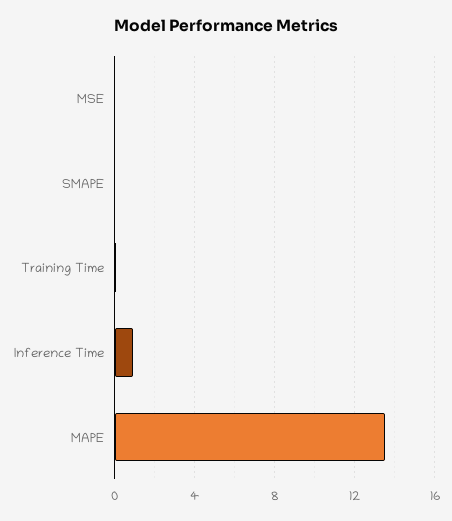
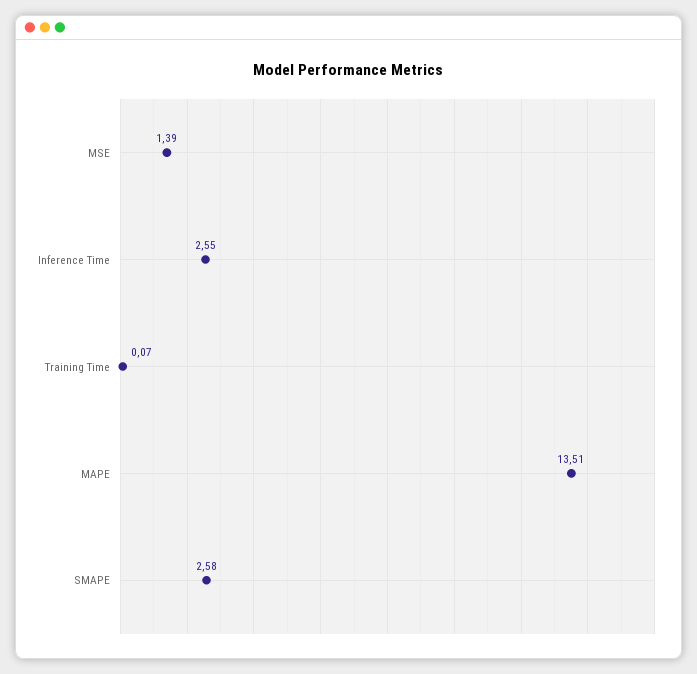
MSE: 0 -> 1.39
SMAPE: 0 -> 2.58
Inference Time: 1 -> 2.55

